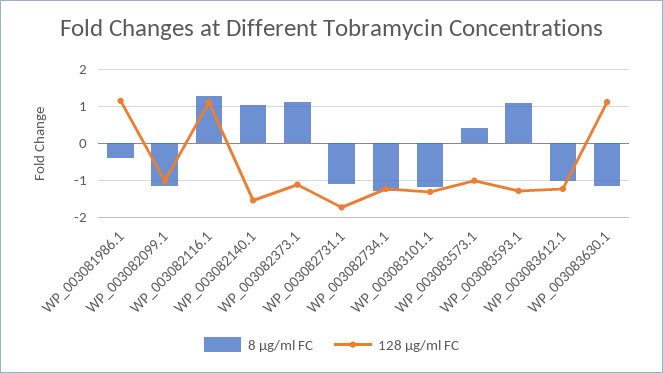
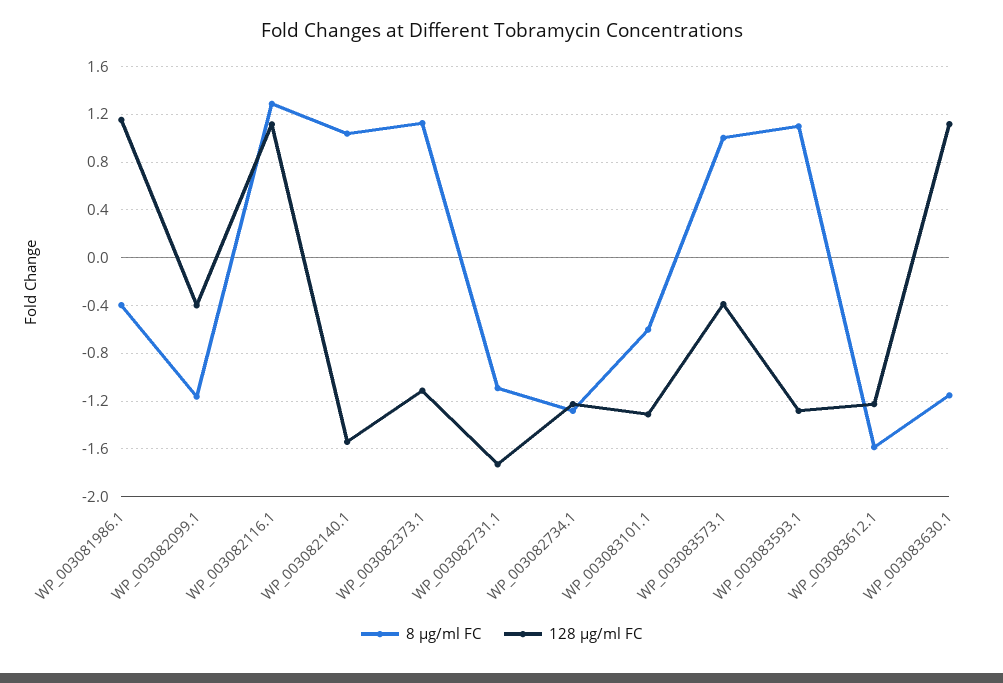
128 µg/ml FC, WP_003082099.1: -1 -> -0.4
8 µg/ml FC, WP_003083101.1: -1.2 -> -0.6
8 µg/ml FC, WP_003083573.1: 0.4 -> 1
128 µg/ml FC, WP_003083573.1: -1 -> -0.4
8 µg/ml FC, WP_003083612.1: -1 -> -1.6

